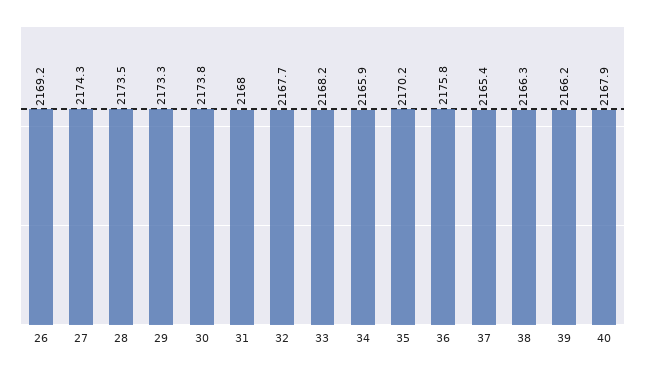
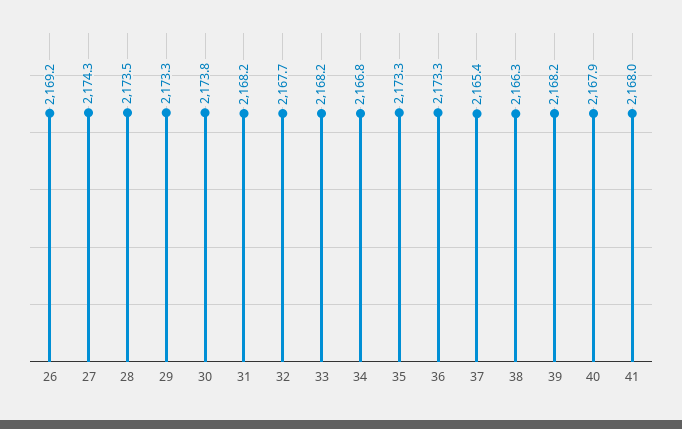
31: 2168 -> 2168.2
34: 2165.9 -> 2166.8
35: 2170.2 -> 2173.3
36: 2175.8 -> 2173.3
39: 2166.2 -> 2168.2
41: none -> 2168

